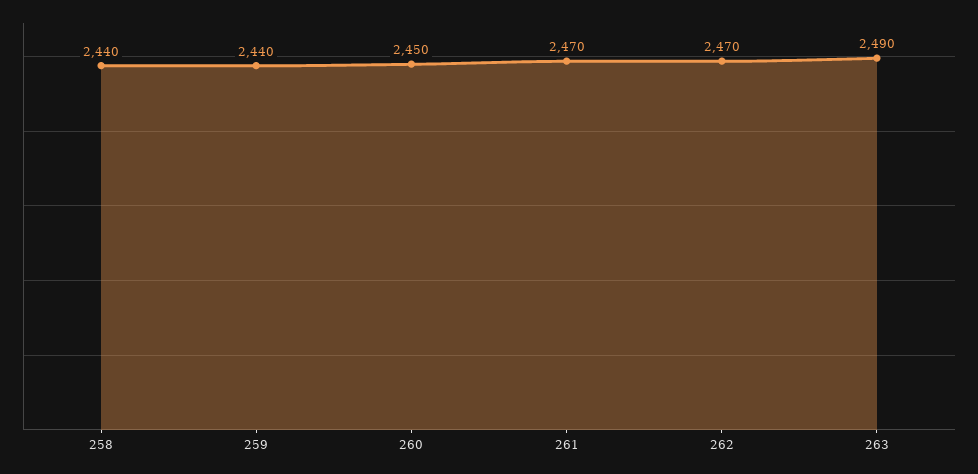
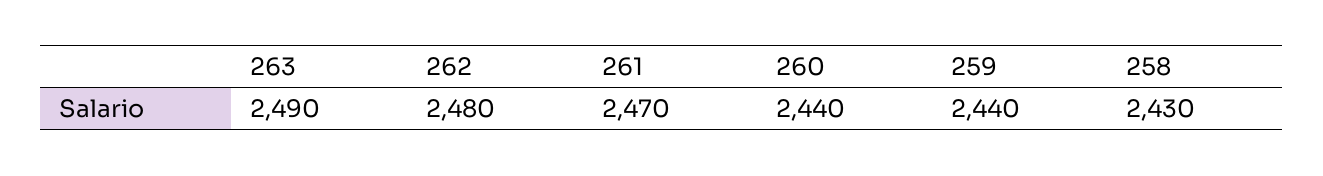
258: 2440 -> 2430
260: 2450 -> 2440
262: 2470 -> 2480

